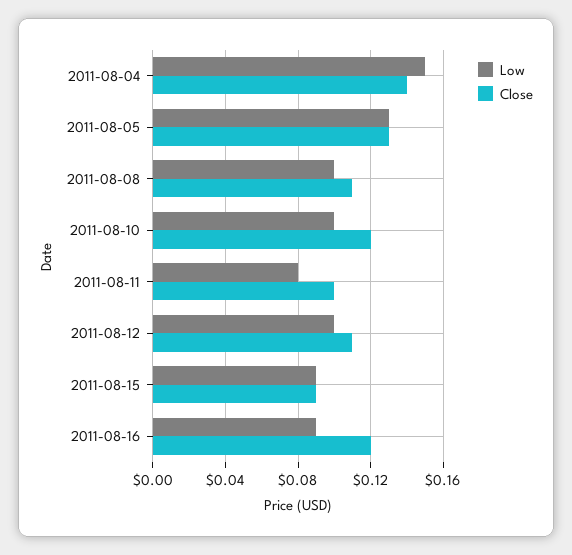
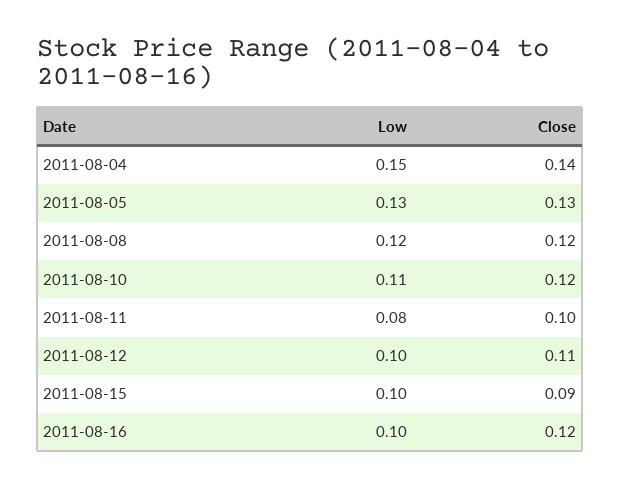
Low, 2011-08-08: 0.1 -> 0.12
Close, 2011-08-08: 0.11 -> 0.12
Low, 2011-08-10: 0.1 -> 0.11
Low, 2011-08-15: 0.09 -> 0.1
Low, 2011-08-16: 0.09 -> 0.1

